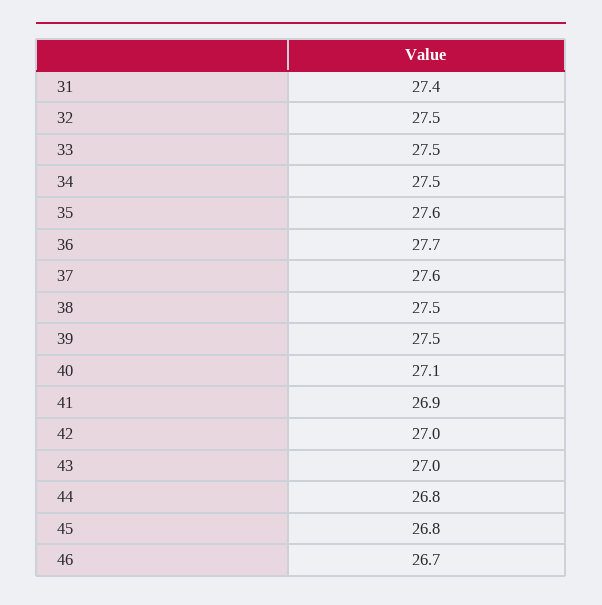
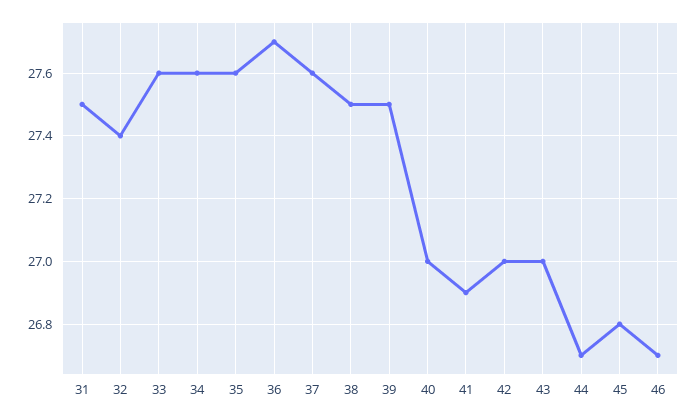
31: 27.4 -> 27.5
32: 27.5 -> 27.4
33: 27.5 -> 27.6
34: 27.5 -> 27.6
40: 27.1 -> 27
44: 26.8 -> 26.7

